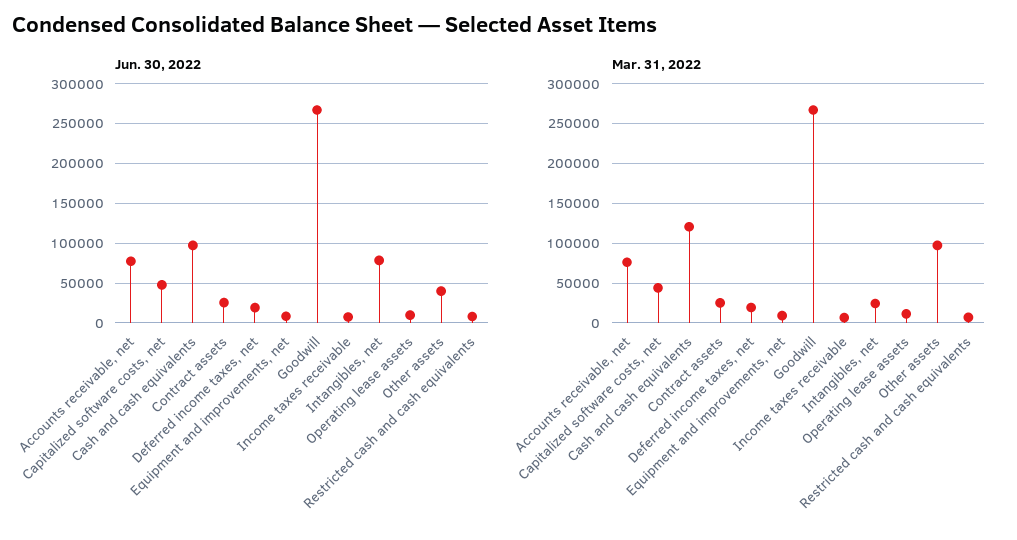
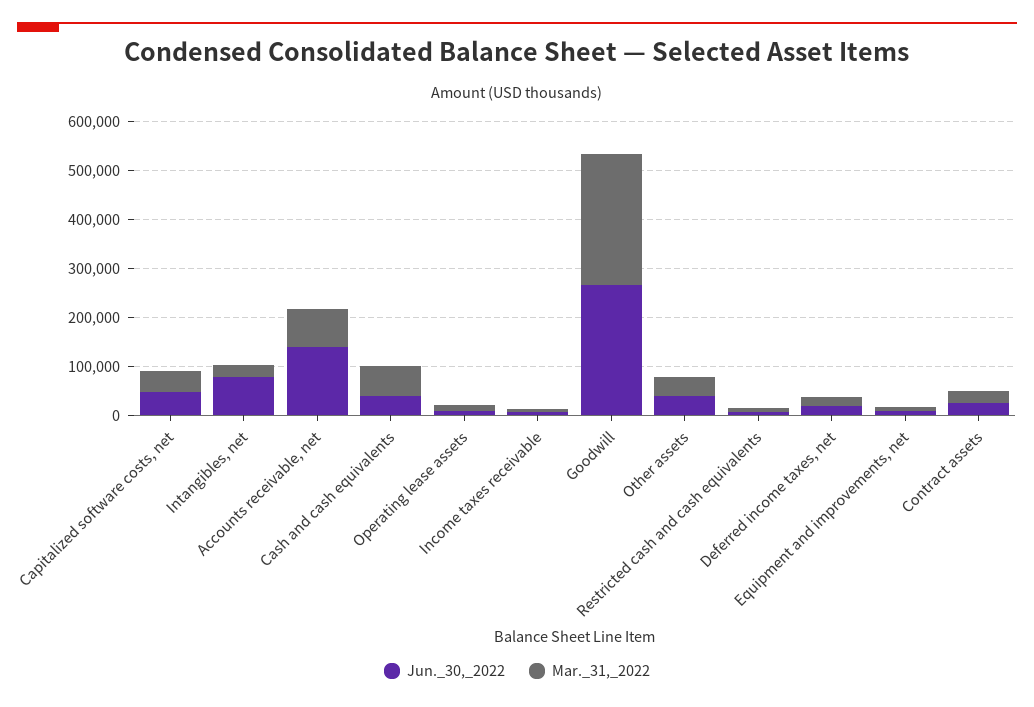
Jun. 30, 2022, Accounts receivable, net: 80000 -> 140000
Jun. 30, 2022, Cash and cash equivalents: 100000 -> 40000
Mar. 31, 2022, Cash and cash equivalents: 120000 -> 60000
Mar. 31, 2022, Other assets: 100000 -> 40000

